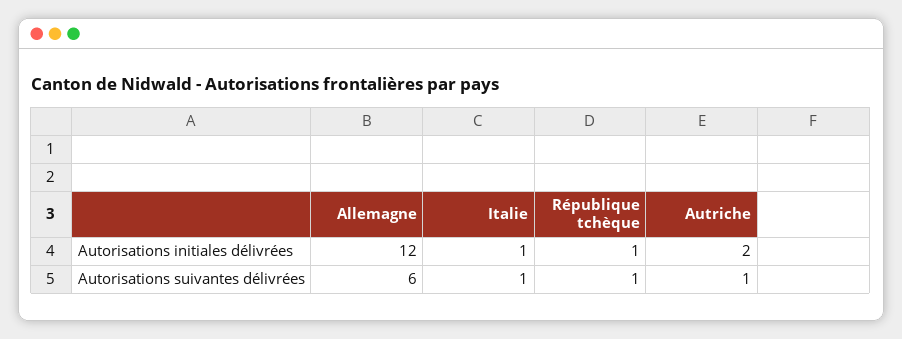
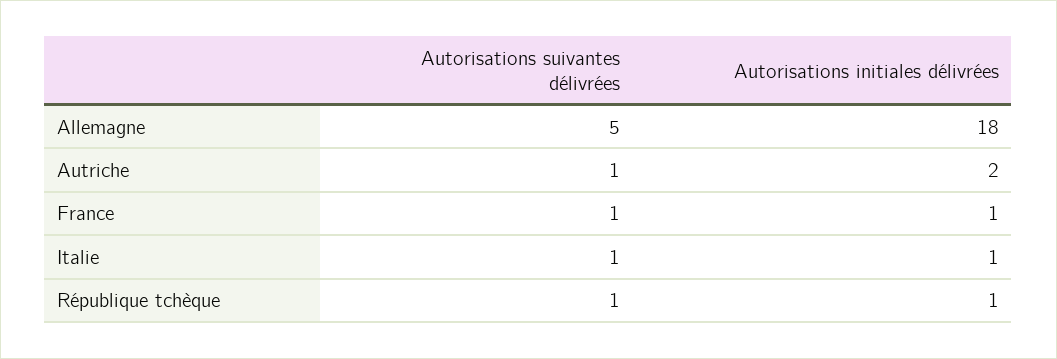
Allemagne, Autorisations initiales délivrées: 12 -> 18
Allemagne, Autorisations suivantes délivrées: 6 -> 5
France, Autorisations suivantes délivrées: none -> 1
France, Autorisations initiales délivrées: none -> 1

